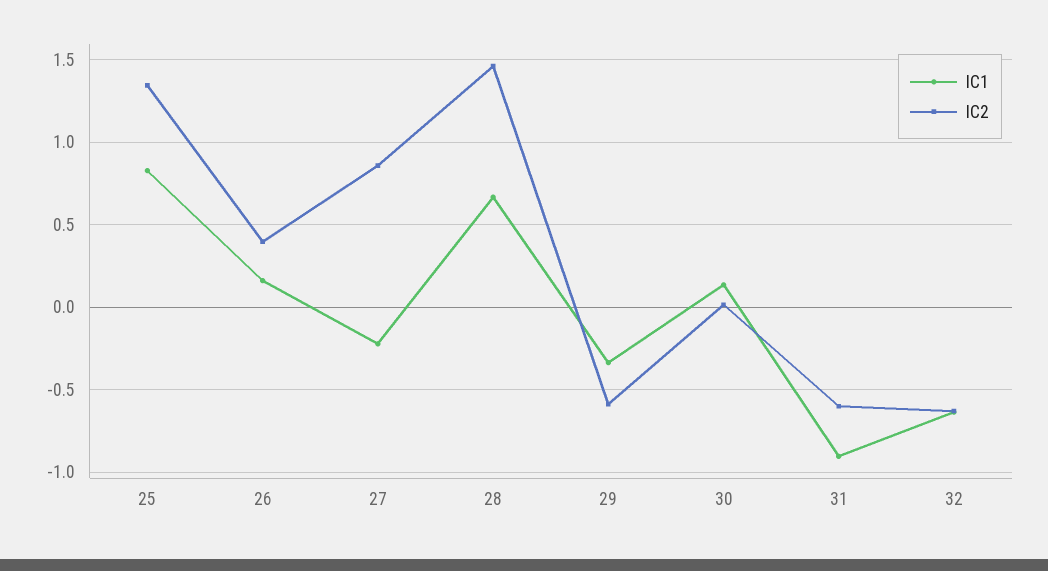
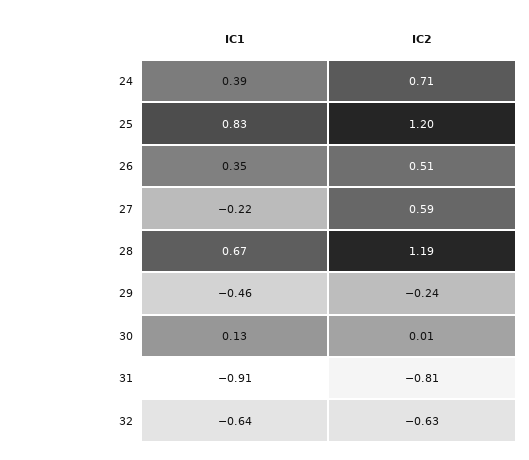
IC2, 25: 1.35 -> 1.2
IC1, 26: 0.15 -> 0.35
IC2, 26: 0.4 -> 0.51
IC2, 27: 0.85 -> 0.59
IC2, 28: 1.45 -> 1.19
IC1, 29: -0.35 -> -0.46
IC2, 29: -0.6 -> -0.24
IC2, 31: -0.6 -> -0.81
IC1, 24: none -> 0.39
IC2, 24: none -> 0.71

